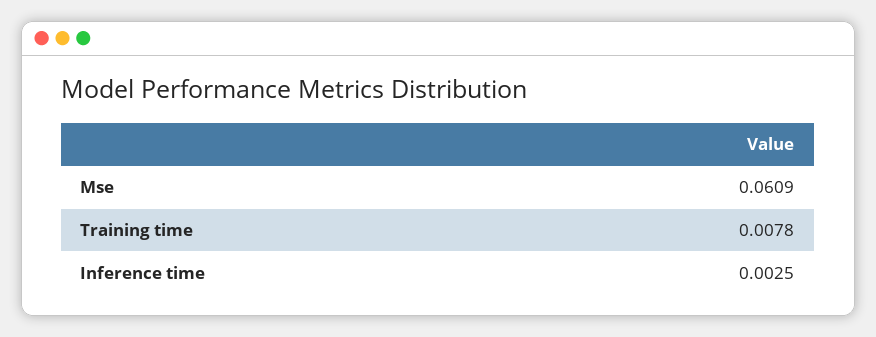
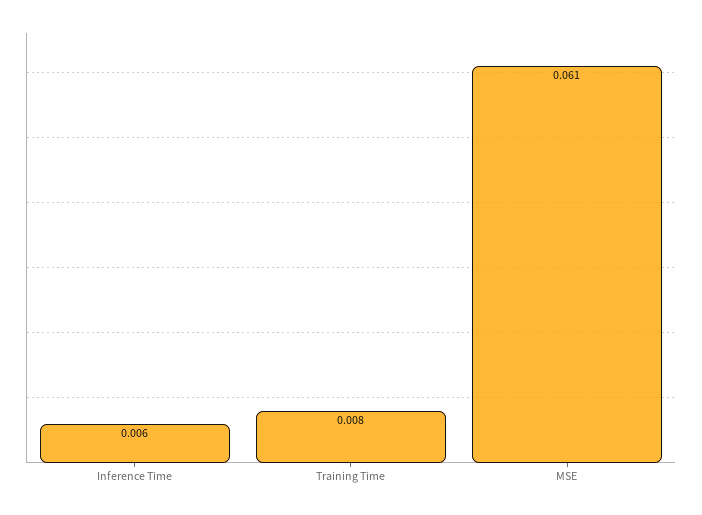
Inference time: 0.0025 -> 0.006

